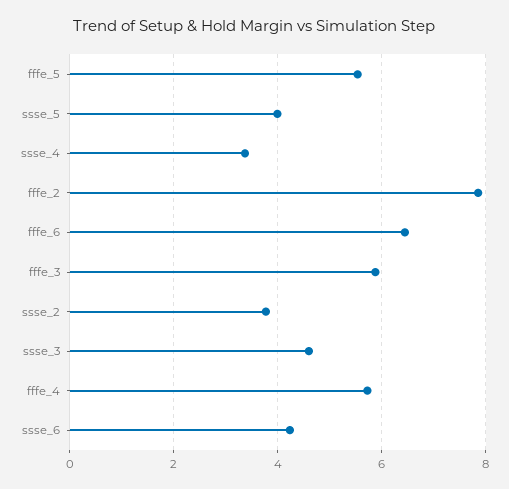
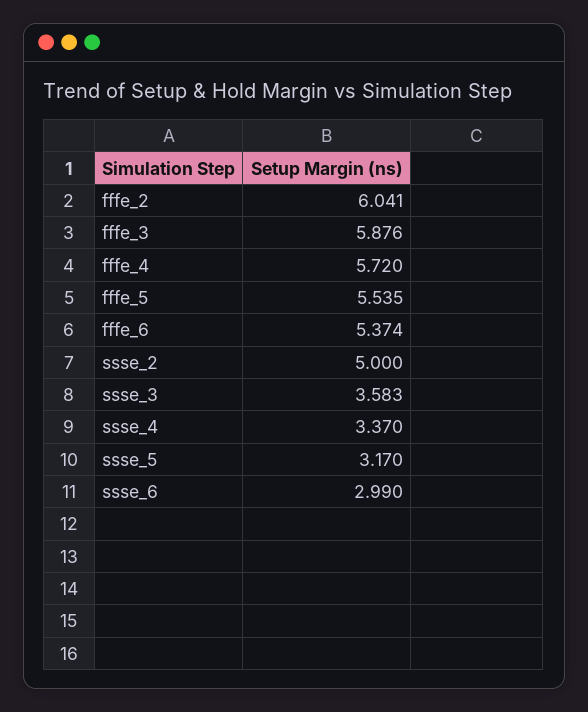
ssse_5: 4 -> 3.17
fffe_2: 7.8 -> 6.041
fffe_6: 6.4 -> 5.374
ssse_2: 3.8 -> 5
ssse_3: 4.6 -> 3.583
ssse_6: 4.2 -> 2.99

